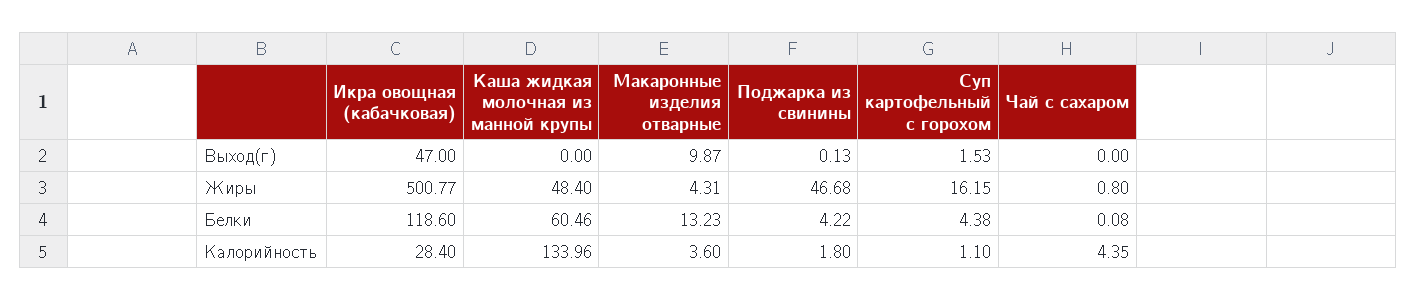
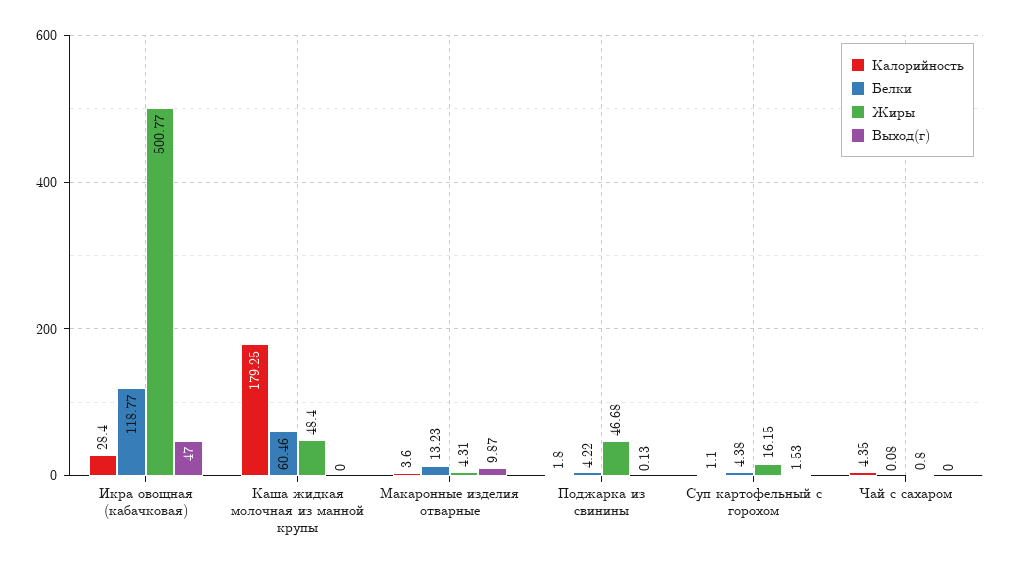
Белки, Икра овощная (кабачковая): 118.6 -> 118.77
Калорийность, Каша жидкая молочная из манной крупы: 133.96 -> 179.25

